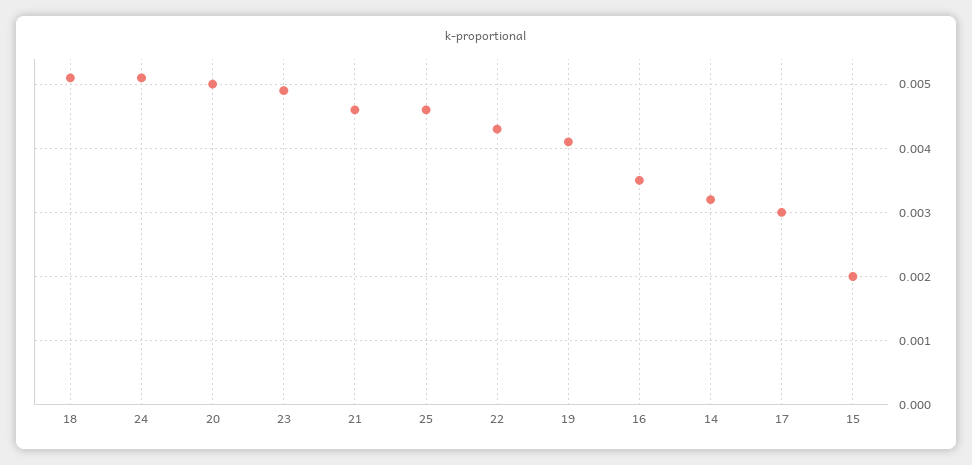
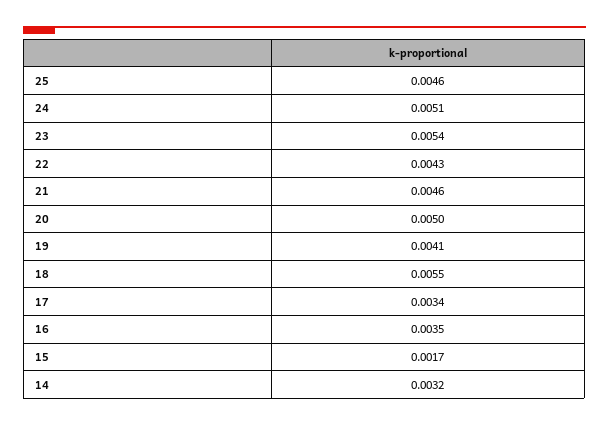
18: 0.0051 -> 0.0055
23: 0.0049 -> 0.0054
17: 0.003 -> 0.0034
15: 0.002 -> 0.0017

